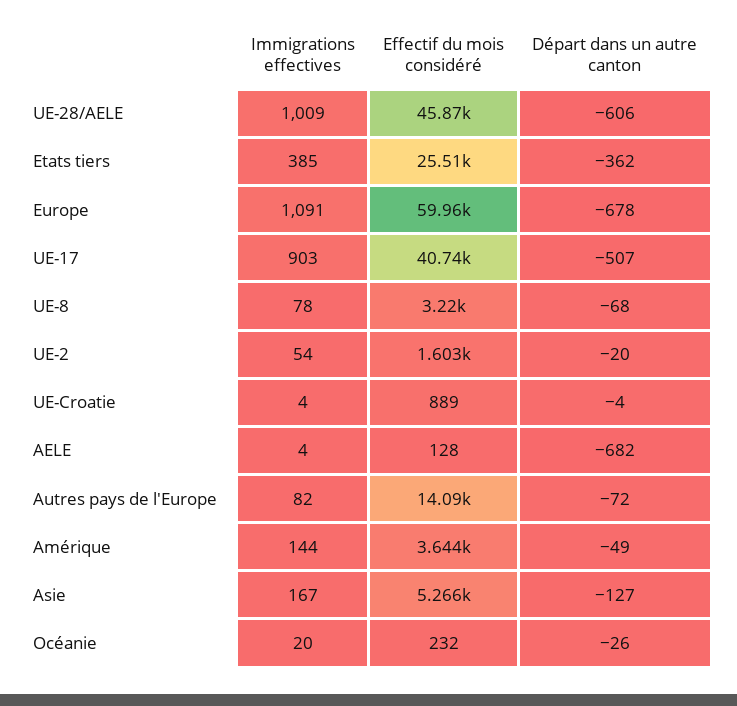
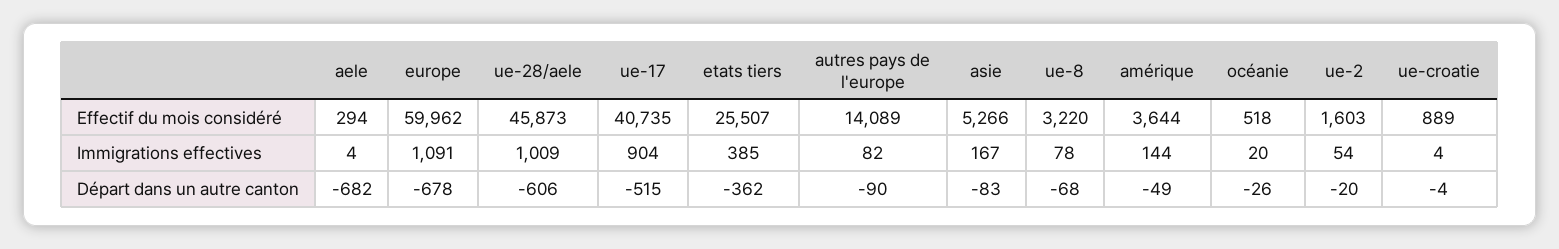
Immigrations effectives, UE-17: 903 -> 904
Départ dans un autre canton, UE-17: -507 -> -515
Effectif du mois considéré, AELE: 128 -> 294
Départ dans un autre canton, Autres pays de l'Europe: -72 -> -90
Départ dans un autre canton, Asie: -127 -> -83
Effectif du mois considéré, Océanie: 232 -> 518

